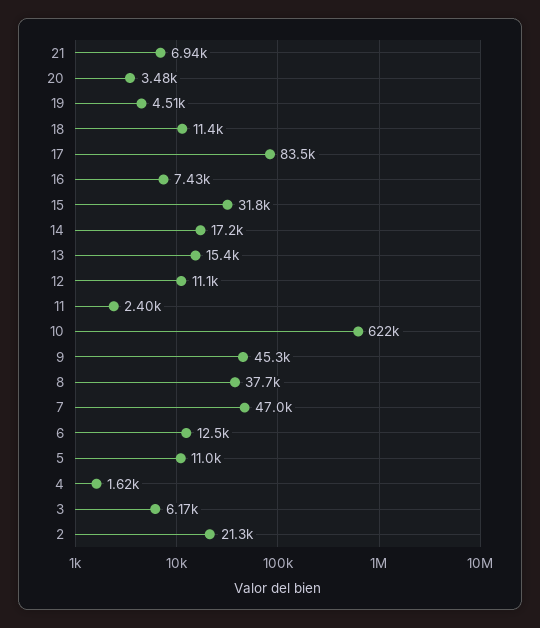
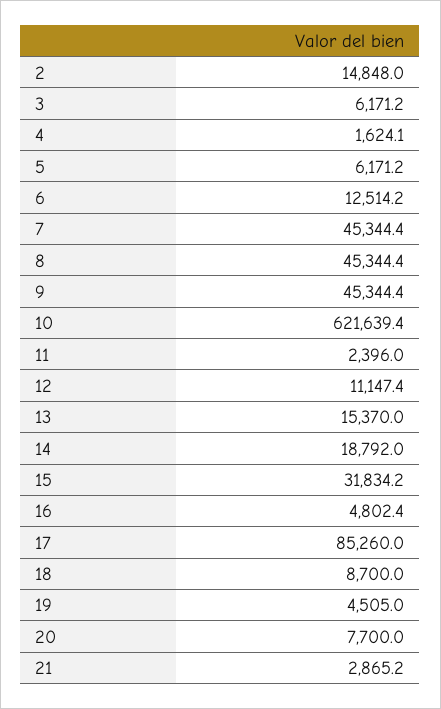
21: 6940 -> 2865.2
20: 3480 -> 7700
18: 11400 -> 8700
17: 83500 -> 85260
16: 7430 -> 4802.4
14: 17200 -> 18792
8: 37700 -> 45344.4
7: 47000 -> 45344.4
5: 11000 -> 6171.2
2: 21300 -> 14848

